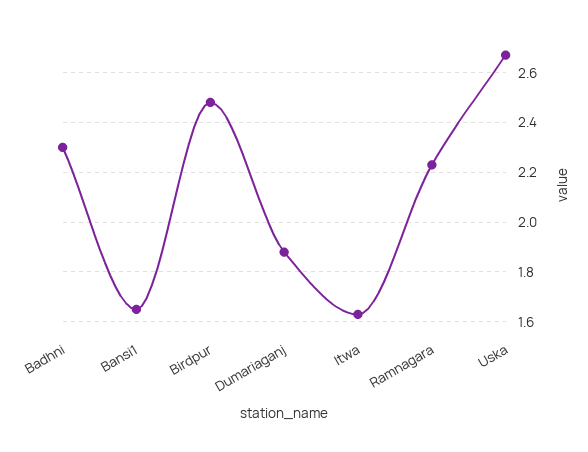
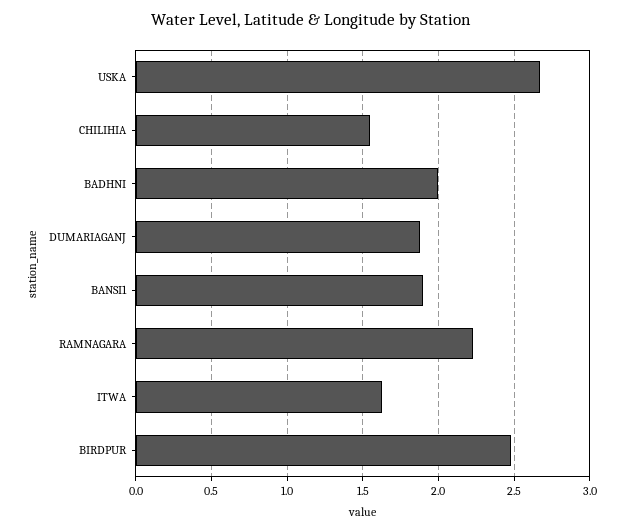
Badhni: 2.3 -> 2
Bansi1: 1.65 -> 1.9
CHILIHIA: none -> 1.55

